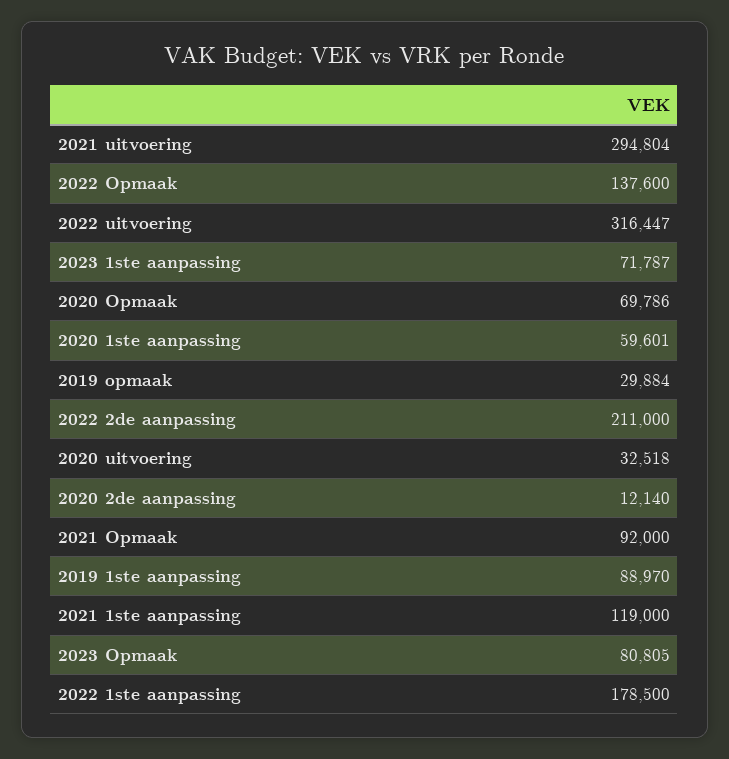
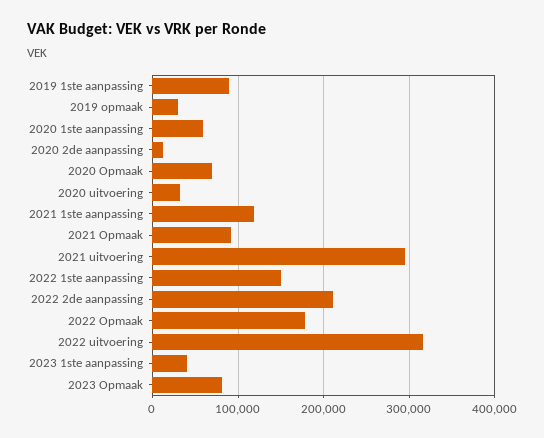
2022 Opmaak: 137600 -> 180000
2023 1ste aanpassing: 71787 -> 40000
2022 1ste aanpassing: 178500 -> 150000

